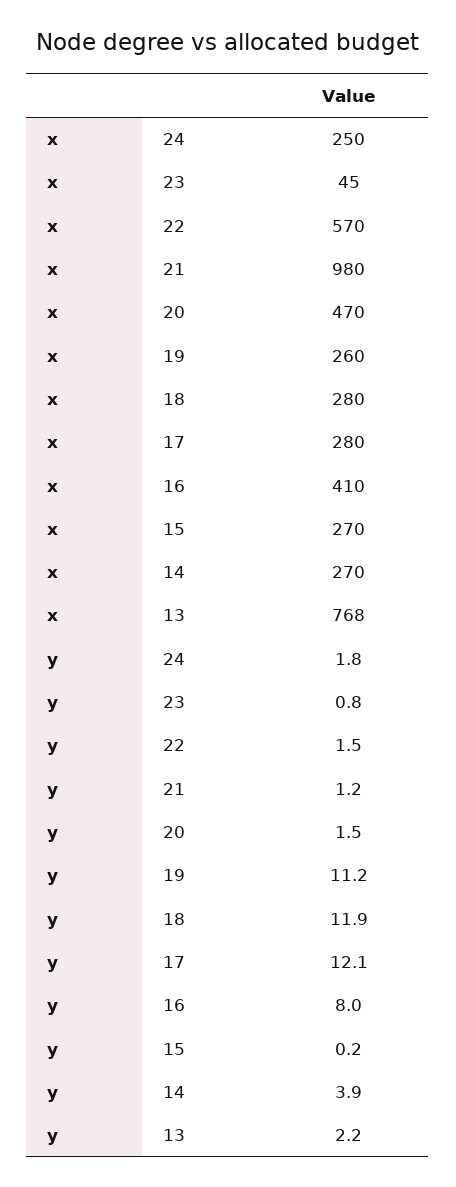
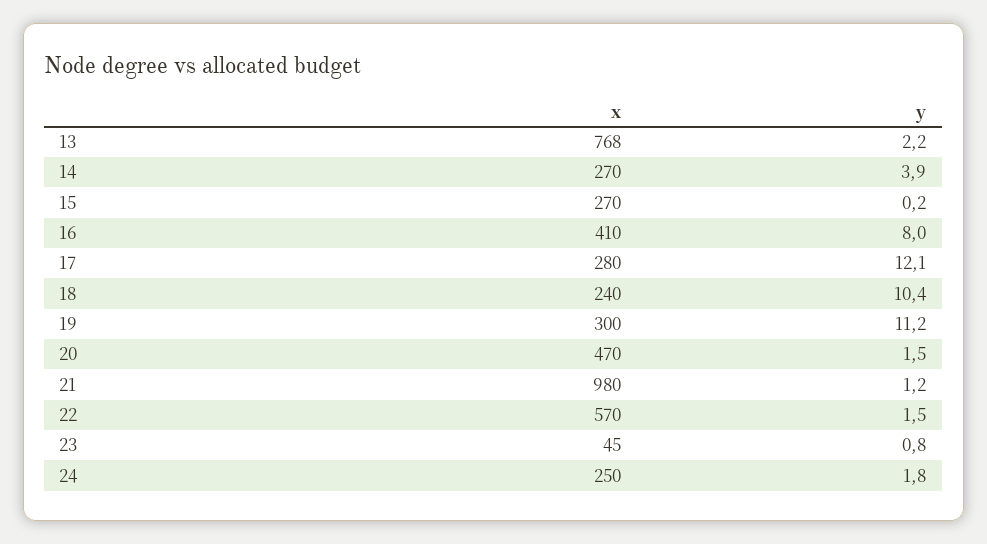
x, 19: 260 -> 300
x, 18: 280 -> 240
y, 18: 11.9 -> 10.4

